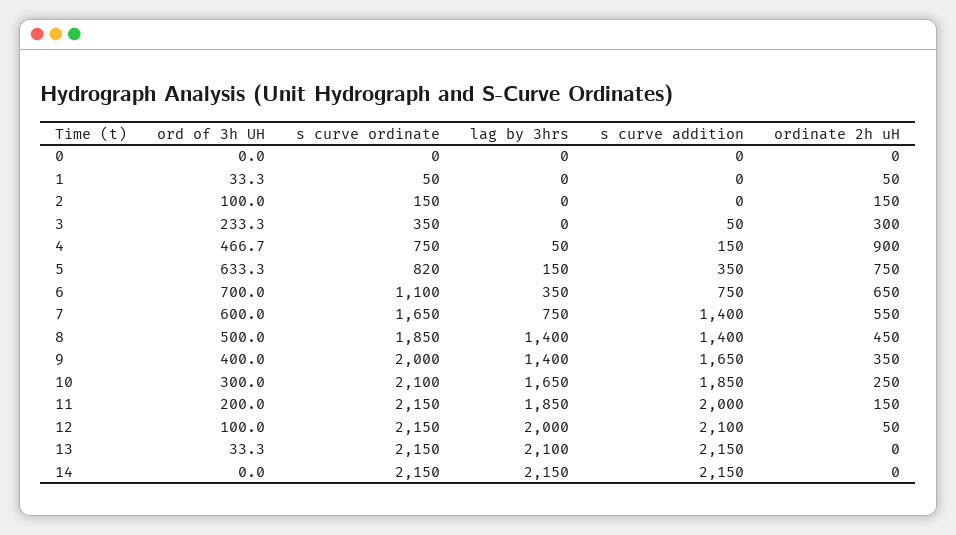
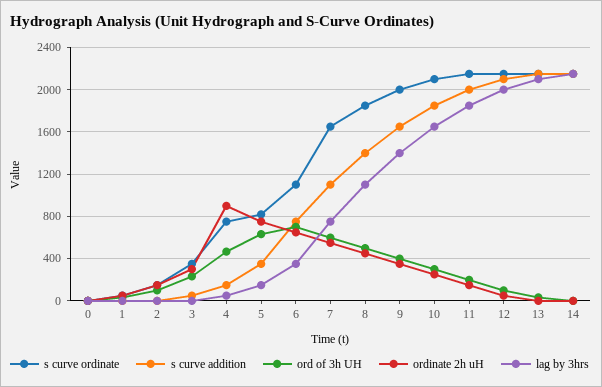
s curve addition, 7: 1400 -> 1100
lag by 3hrs, 8: 1400 -> 1100

